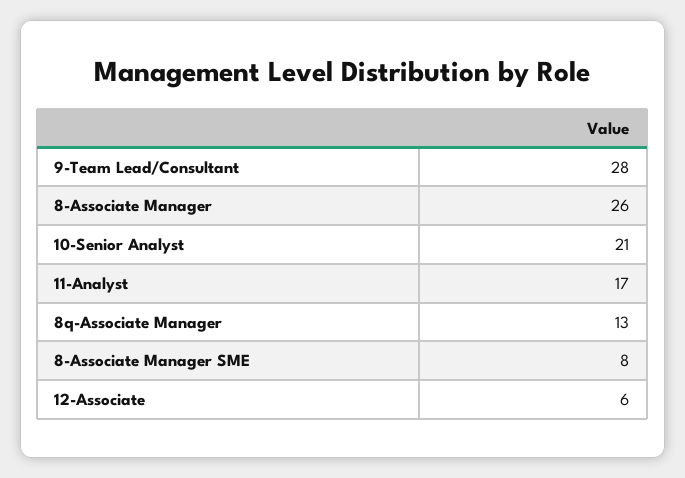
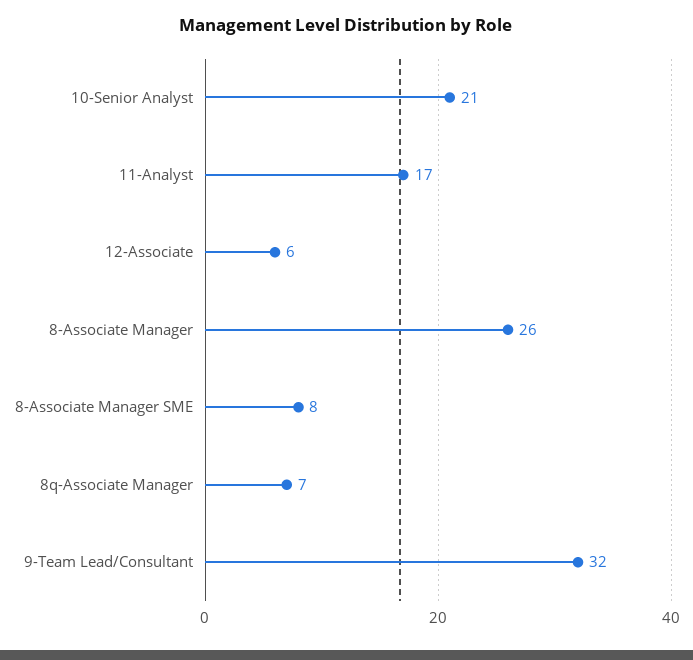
9-Team Lead/Consultant: 28 -> 32
8q-Associate Manager: 13 -> 7

